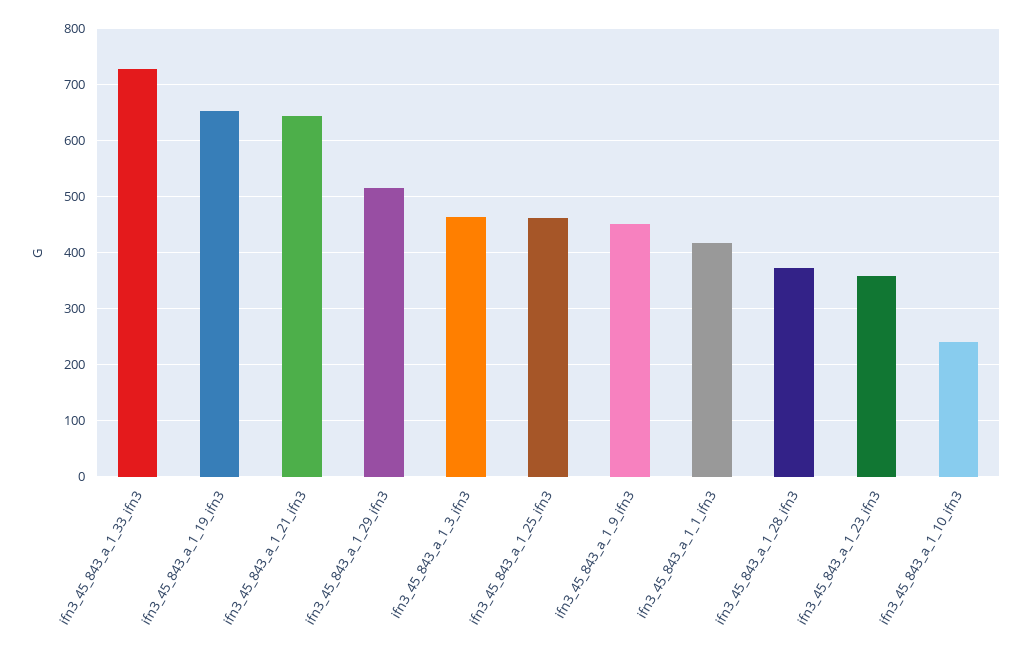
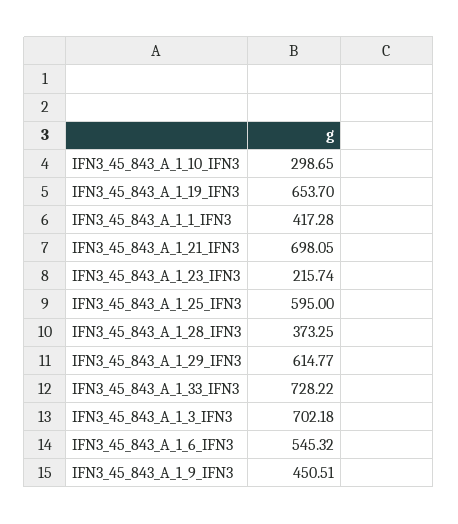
ifn3_45_843_a_1_21_ifn3: 640 -> 698.05
ifn3_45_843_a_1_29_ifn3: 520 -> 614.77
ifn3_45_843_a_1_3_ifn3: 460 -> 702.18
ifn3_45_843_a_1_25_ifn3: 460 -> 595
ifn3_45_843_a_1_23_ifn3: 360 -> 215.74
ifn3_45_843_a_1_10_ifn3: 240 -> 298.65
IFN3_45_843_A_1_6_IFN3: none -> 545.32

